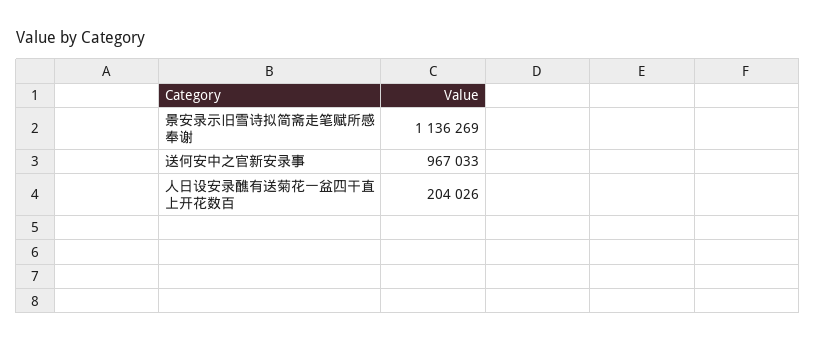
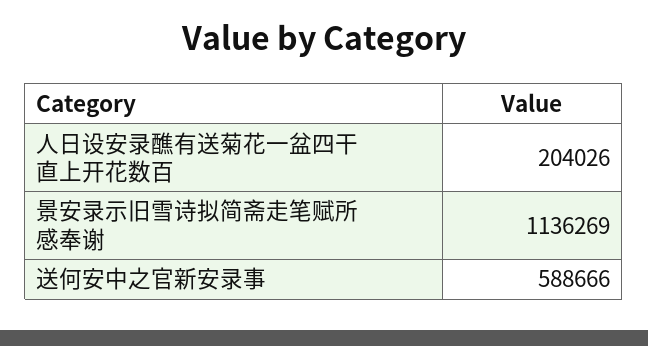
送何安中之官新安录事: 967033 -> 588666

